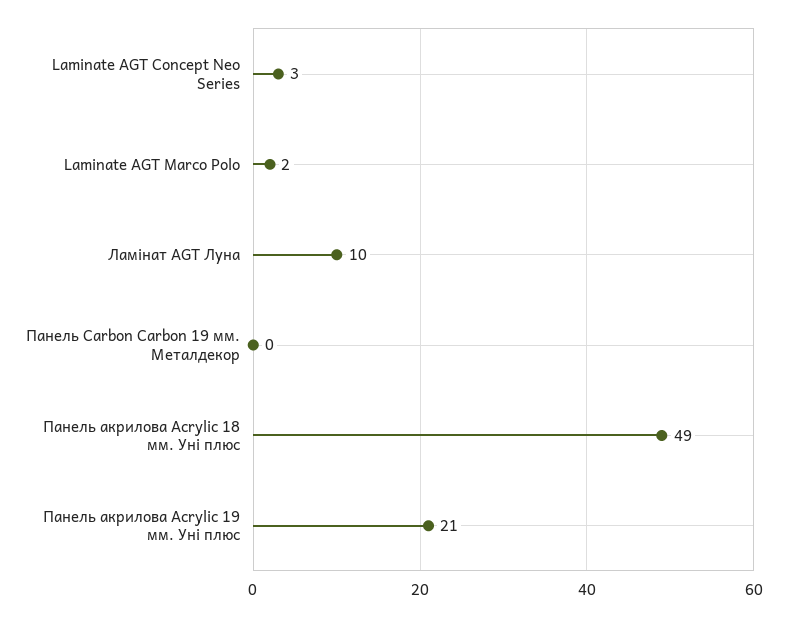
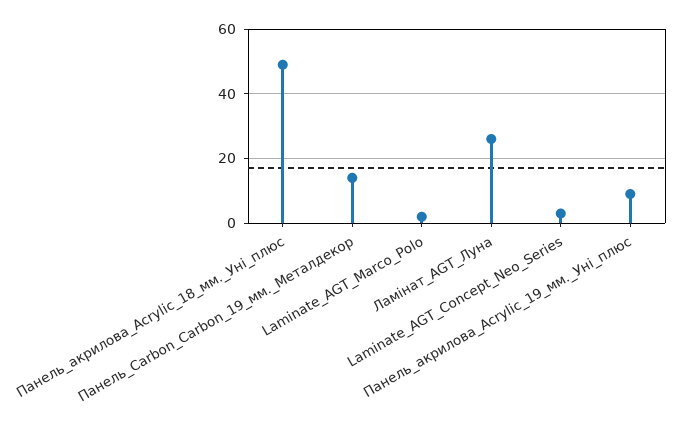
Ламінат AGT Луна: 10 -> 25
Панель Carbon Carbon 19 мм. Металдекор: 0 -> 15
Панель акрилова Acrylic 19 мм. Уні плюс: 21 -> 10

